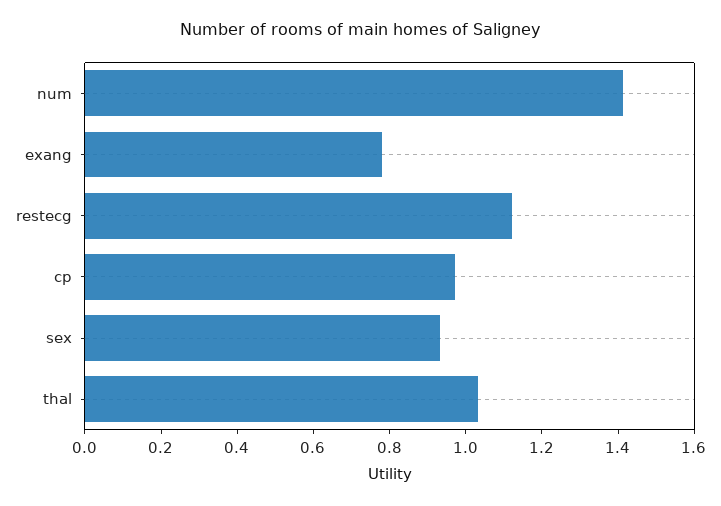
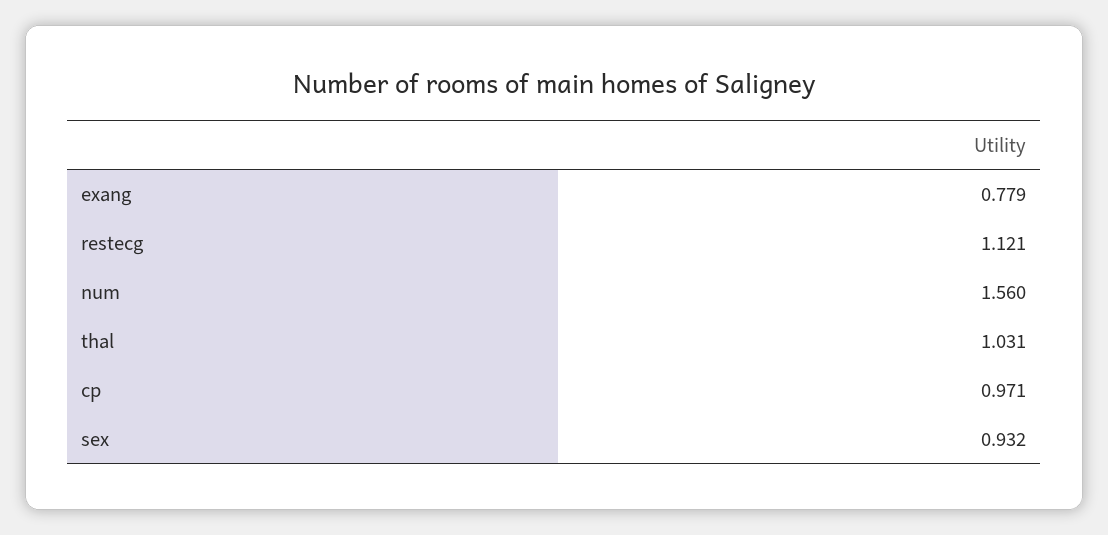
num: 1.4 -> 1.56

